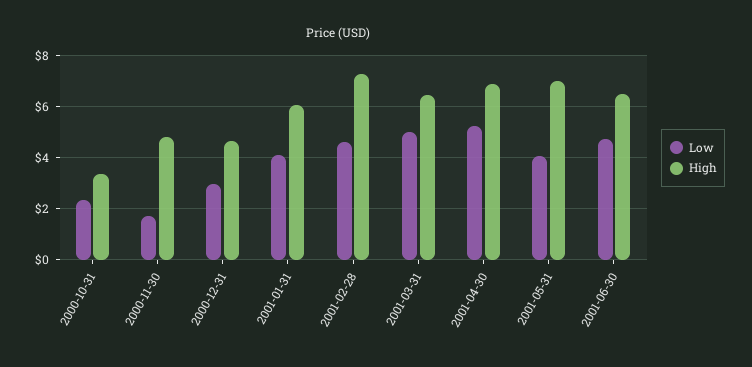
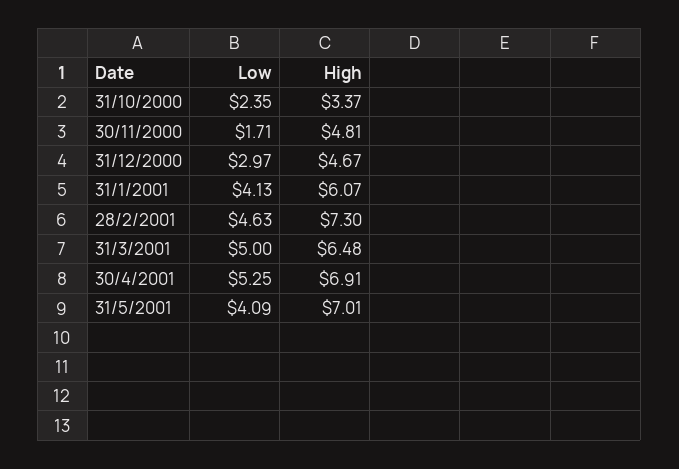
Low, 2001-06-30: 4.75 -> none
High, 2001-06-30: 6.5 -> none

